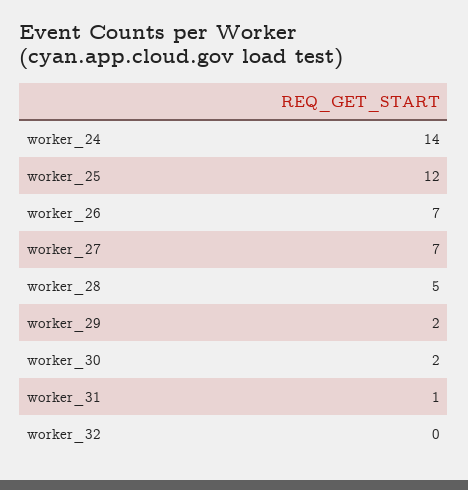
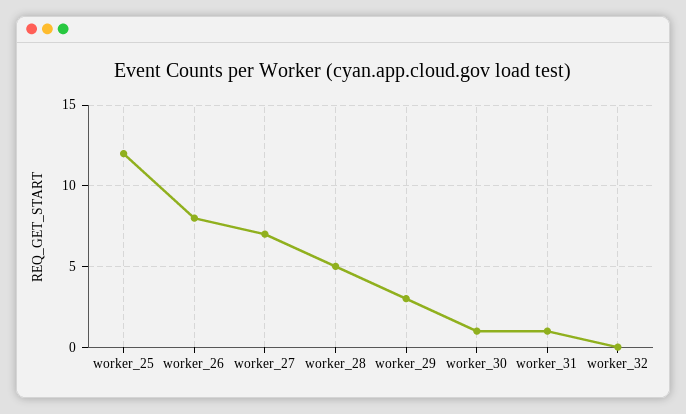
worker_24: 14 -> none
worker_26: 7 -> 8
worker_29: 2 -> 3
worker_30: 2 -> 1

